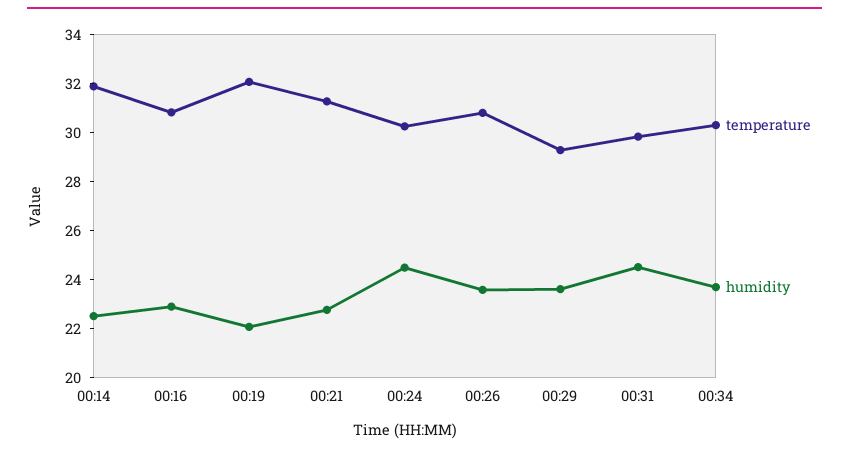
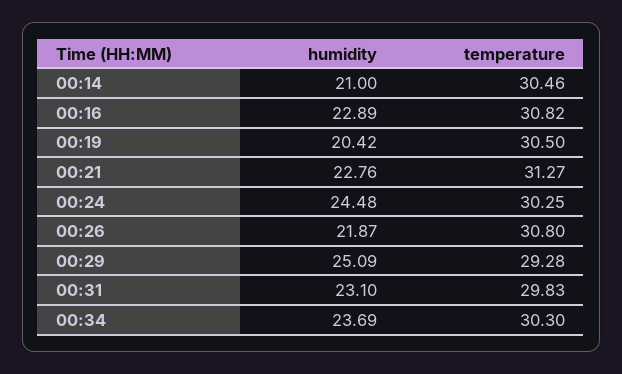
temperature, 00:14: 32 -> 30.46
humidity, 00:14: 22.5 -> 21
temperature, 00:19: 32 -> 30.5
humidity, 00:19: 22 -> 20.42
humidity, 00:26: 23.5 -> 21.87
humidity, 00:29: 23.5 -> 25.09
humidity, 00:31: 24.5 -> 23.1

